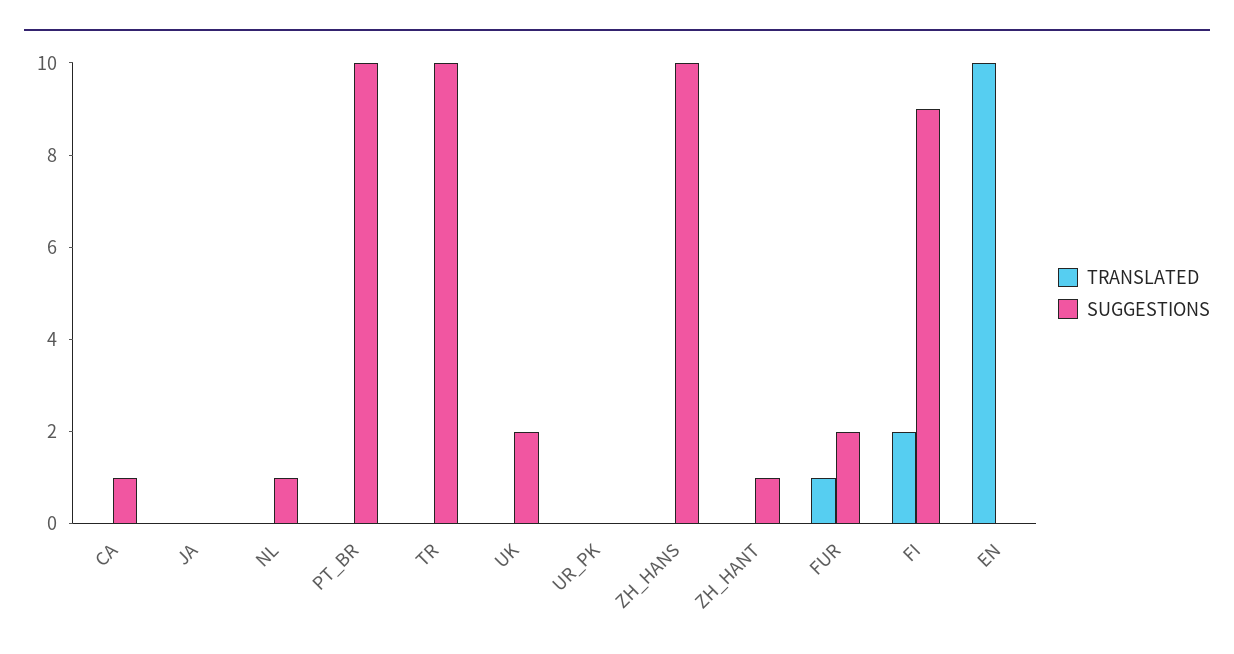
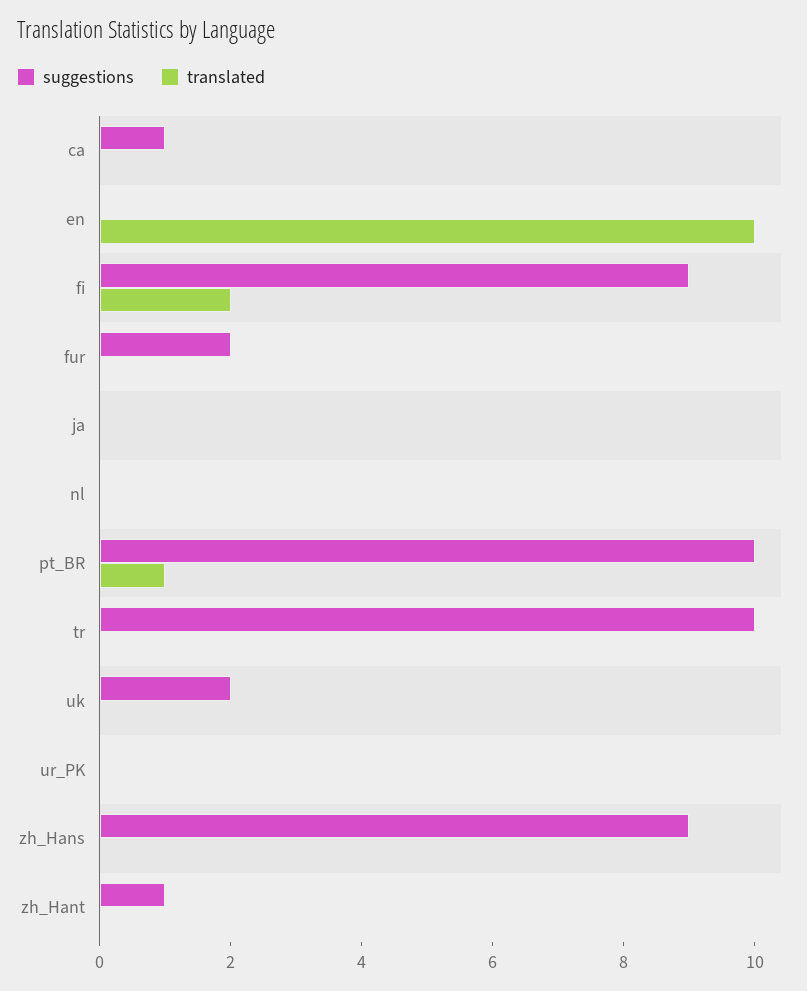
SUGGESTIONS, NL: 1 -> 0
TRANSLATED, PT_BR: 0 -> 1
SUGGESTIONS, ZH_HANS: 10 -> 9
TRANSLATED, FUR: 1 -> 0

